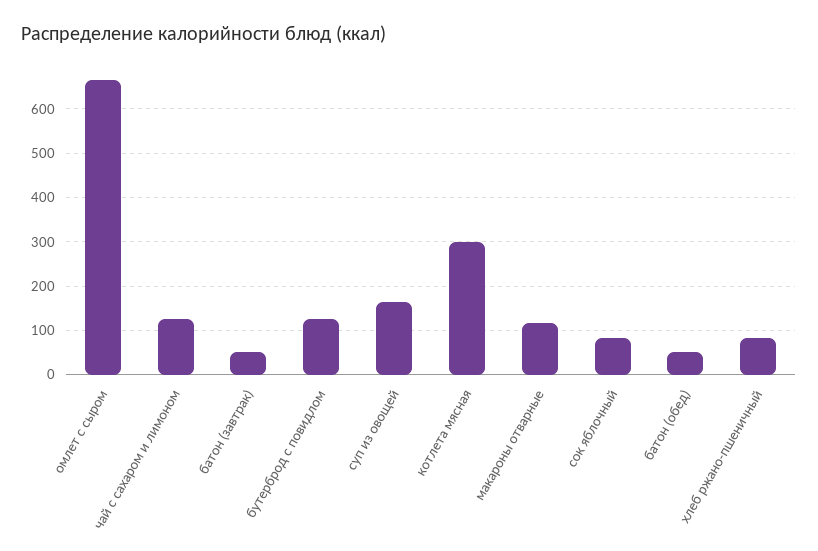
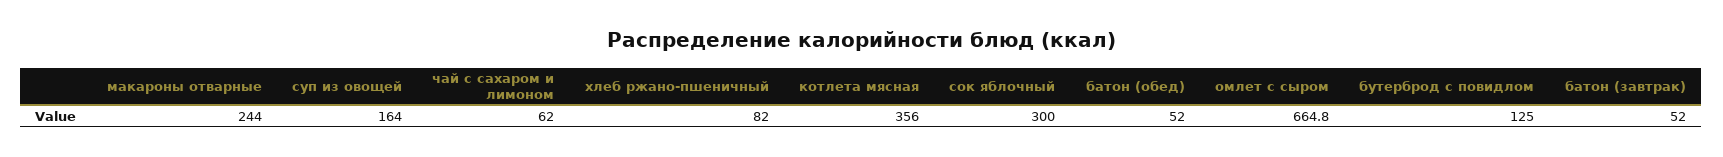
чай с сахаром и лимоном: 120 -> 62
котлета мясная: 300 -> 356
макароны отварные: 120 -> 244
сок яблочный: 80 -> 300

